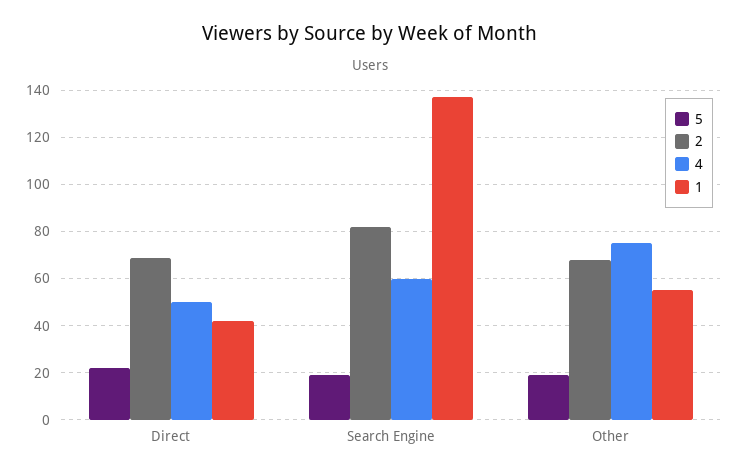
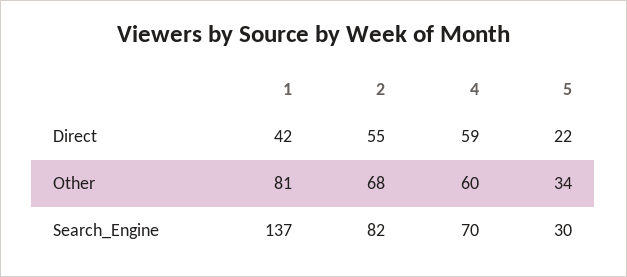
2, Direct: 70 -> 55
4, Direct: 50 -> 59
5, Search Engine: 20 -> 30
4, Search Engine: 60 -> 70
5, Other: 20 -> 34
4, Other: 75 -> 60
1, Other: 55 -> 81

